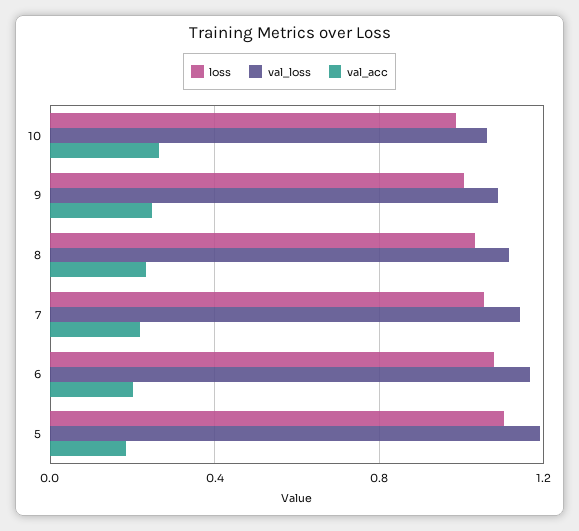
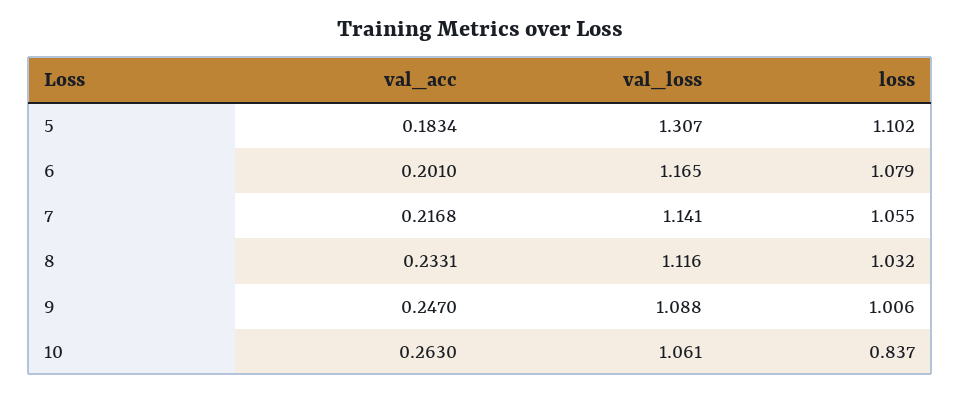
loss, 10: 1 -> 0.837
val_loss, 5: 1.2 -> 1.307

